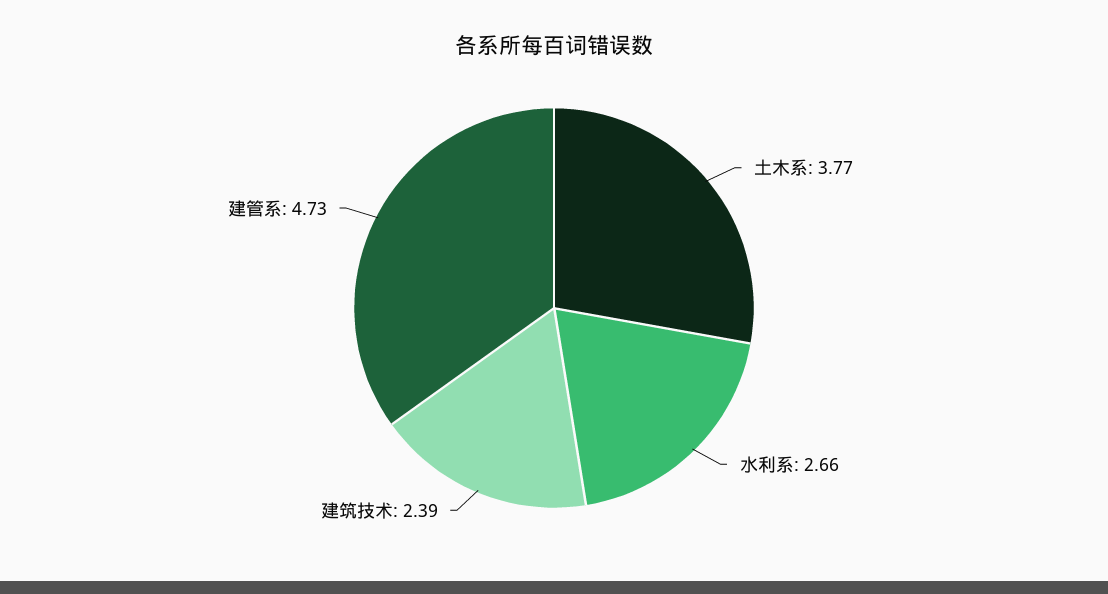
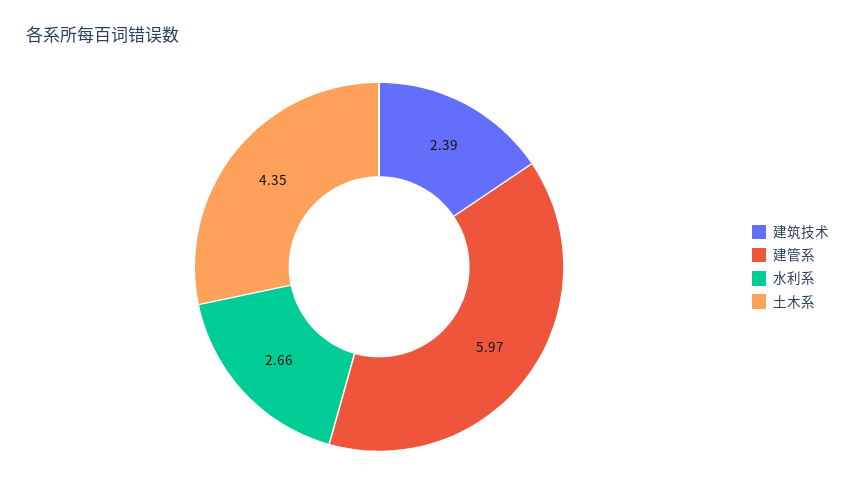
土木系: 3.77 -> 4.35
建管系: 4.73 -> 5.97

